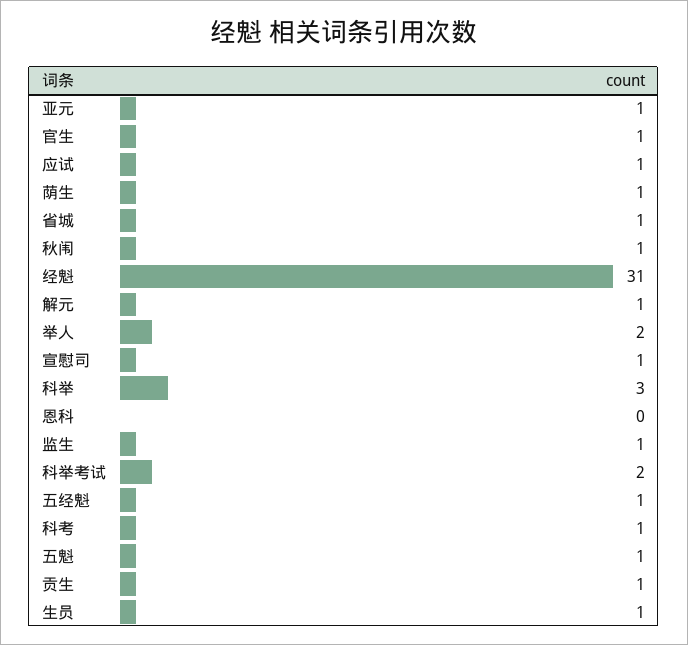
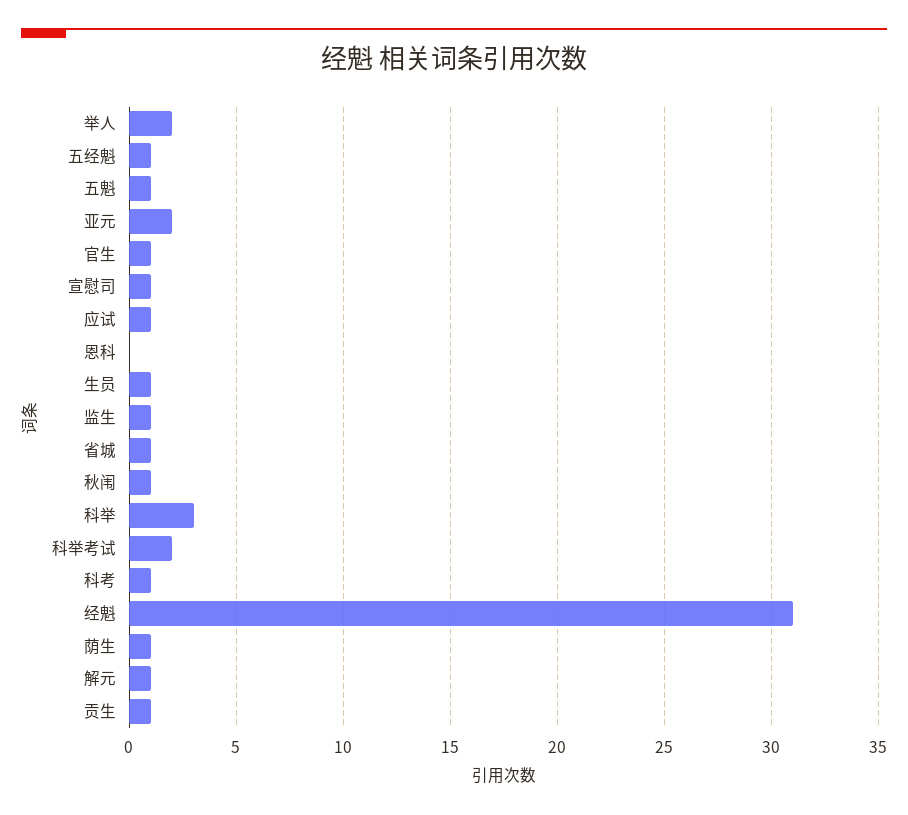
亚元: 1 -> 2

